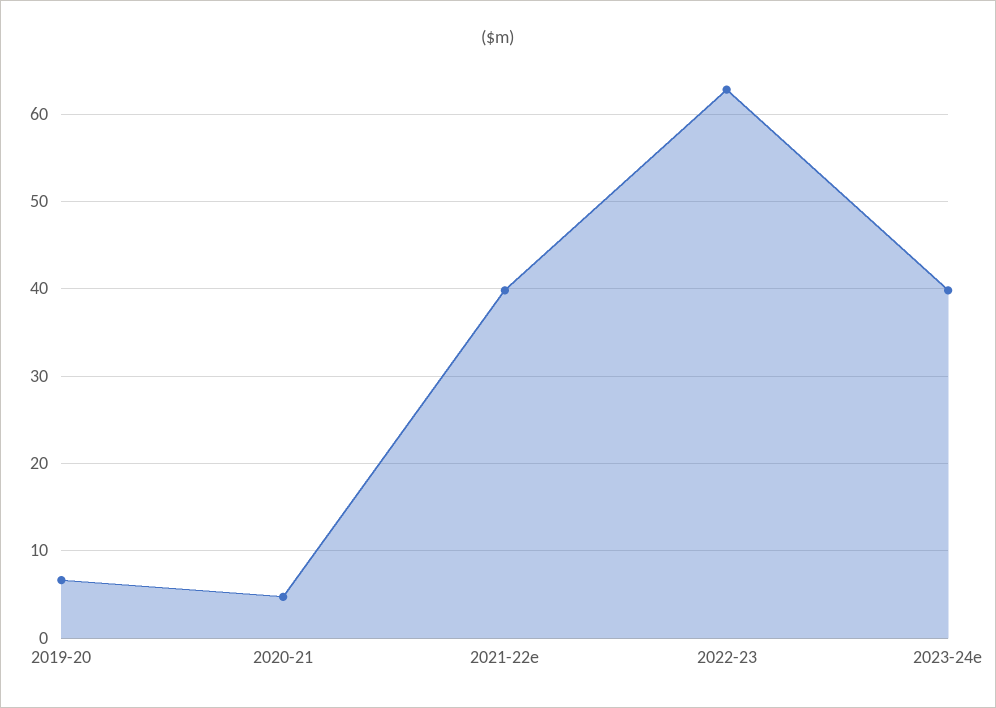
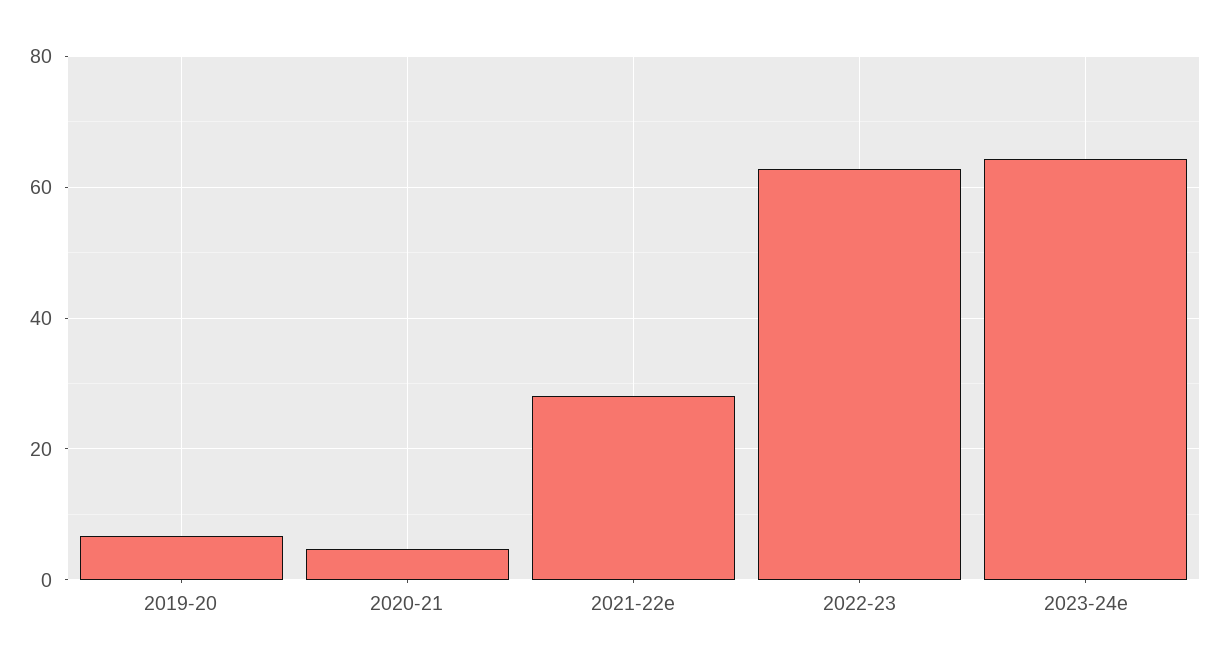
2021-22e: 40 -> 28
2023-24e: 40 -> 64

